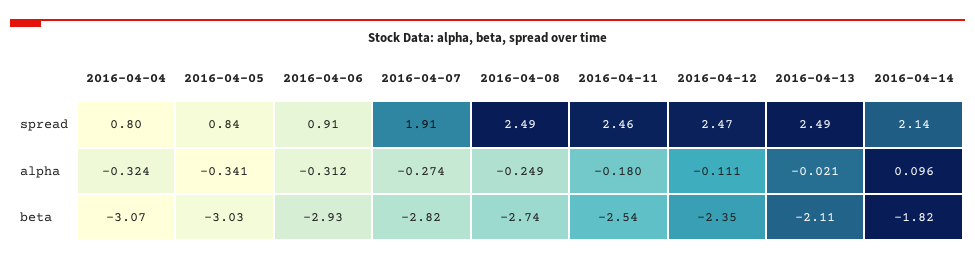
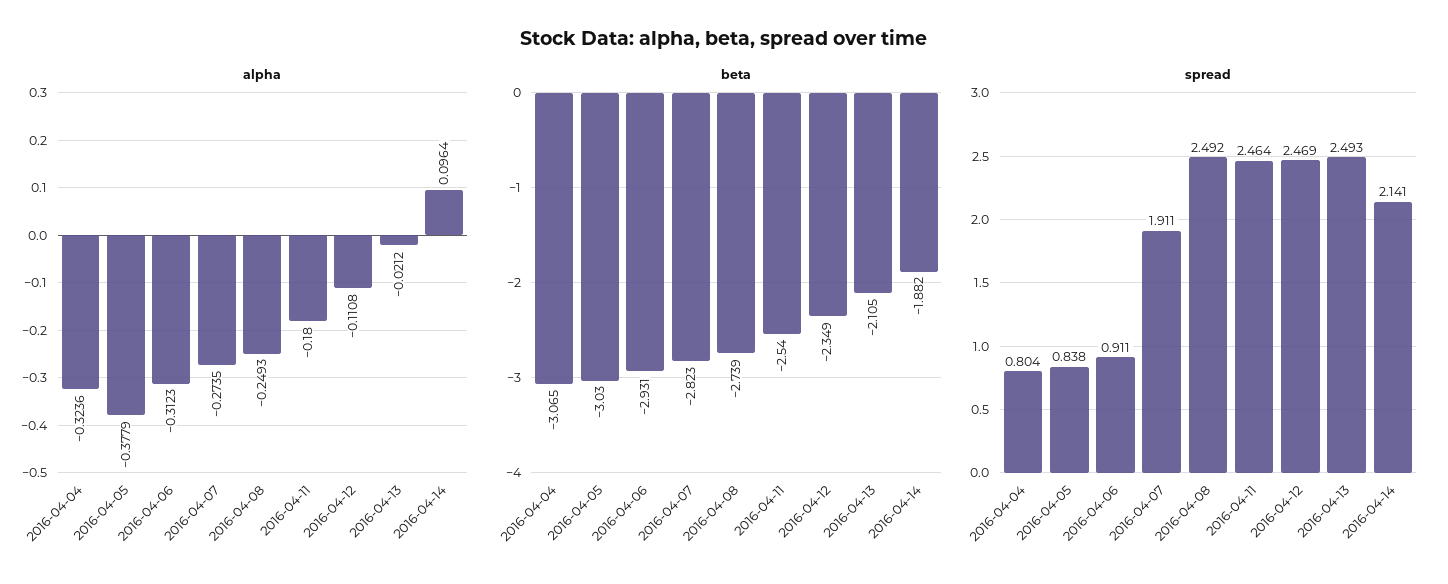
alpha, 2016-04-05: -0.341 -> -0.3779
beta, 2016-04-14: -1.82 -> -1.882

